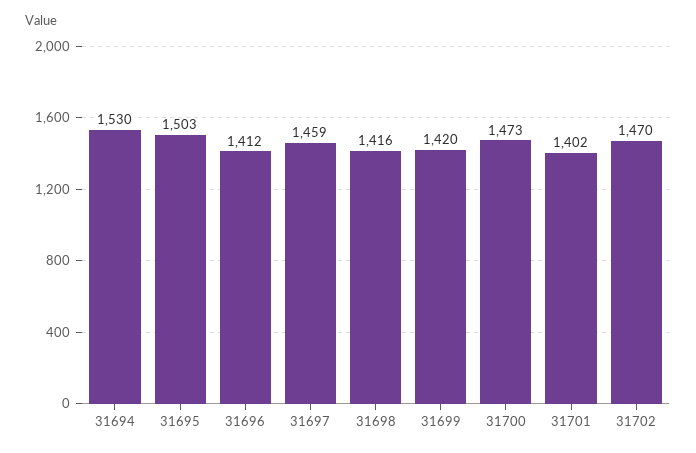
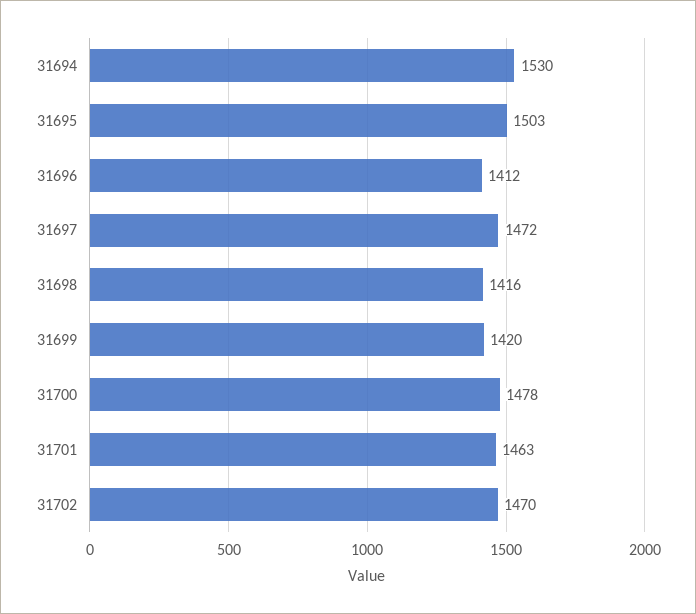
31697: 1459 -> 1472
31700: 1473 -> 1478
31701: 1402 -> 1463

